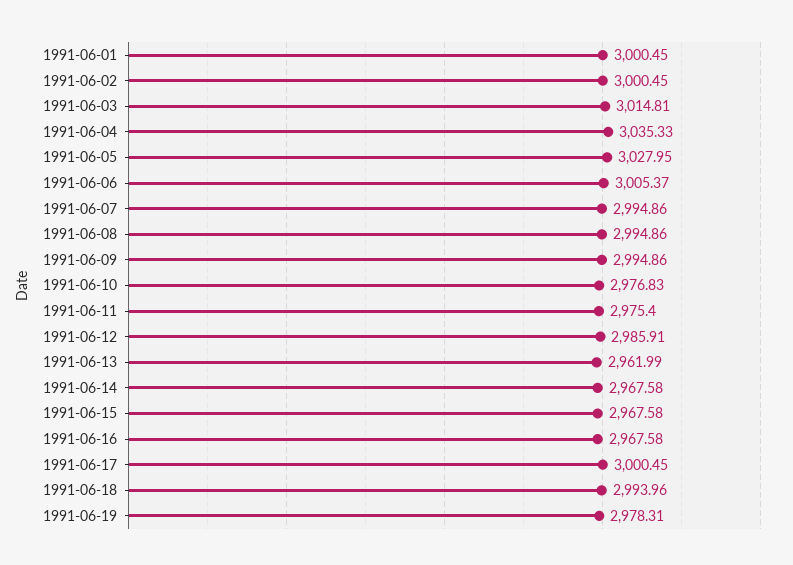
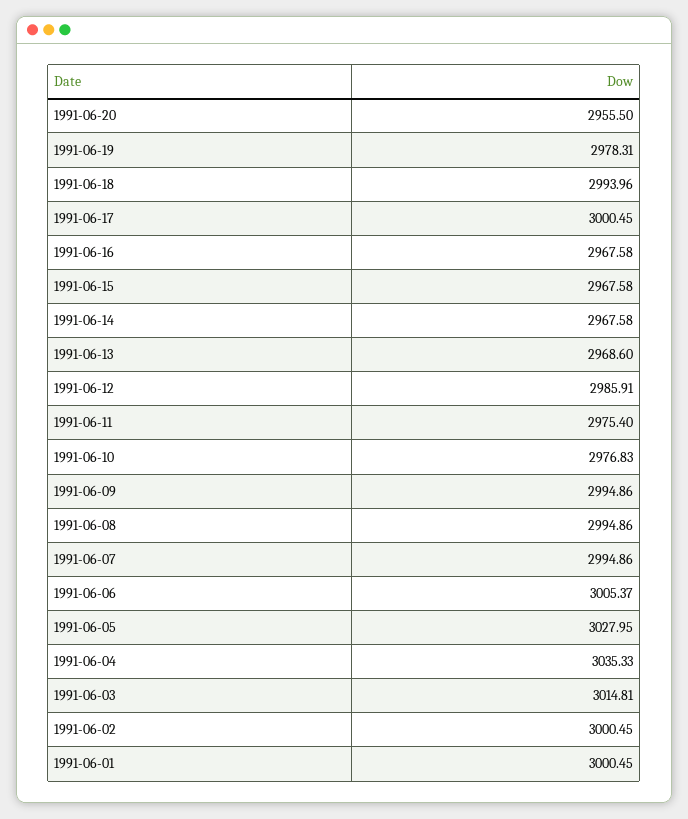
1991-06-13: 2961.99 -> 2968.6
1991-06-20: none -> 2955.5

